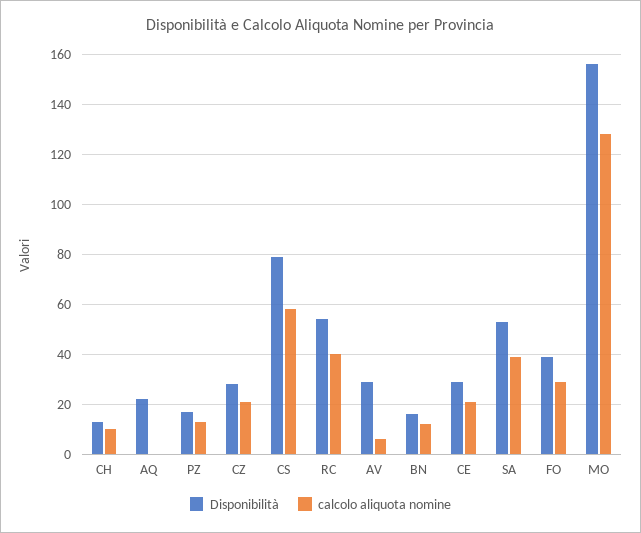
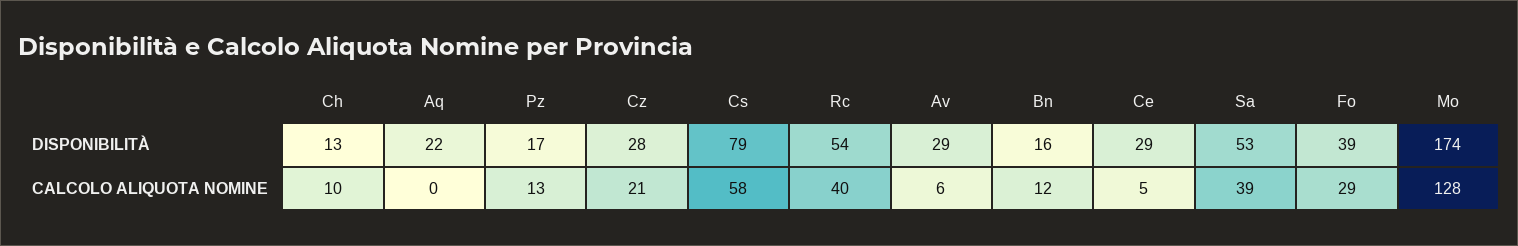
calcolo aliquota nomine, CE: 20 -> 5
Disponibilità, MO: 155 -> 174

